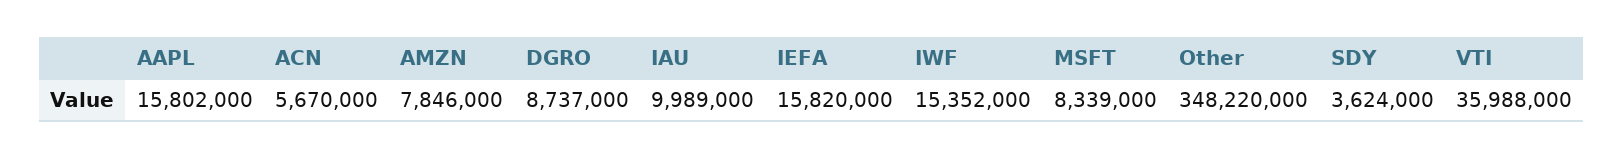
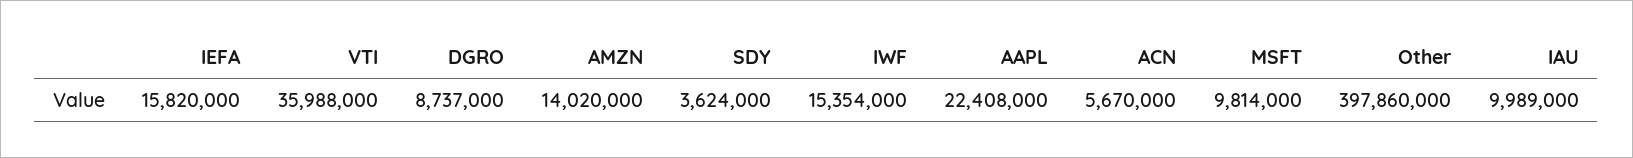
AAPL: 15802000 -> 22408000
AMZN: 7846000 -> 14020000
IWF: 15352000 -> 15354000
MSFT: 8339000 -> 9814000
Other: 348220000 -> 397860000

